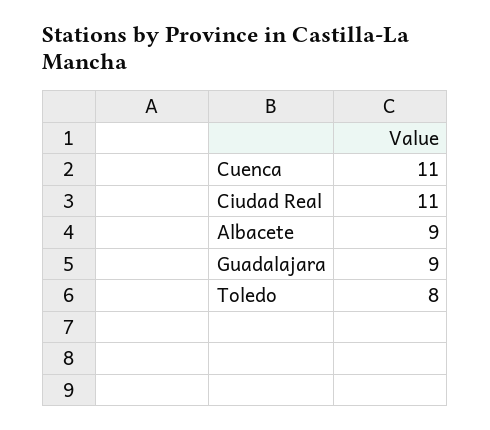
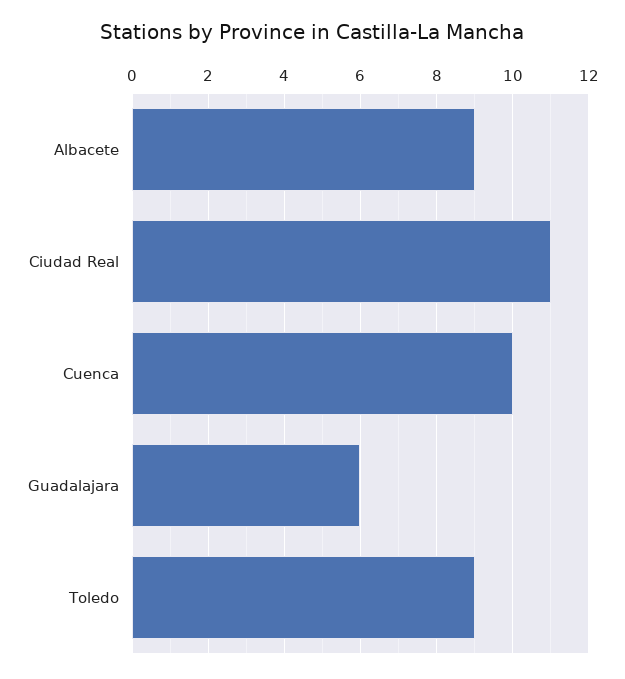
Cuenca: 11 -> 10
Guadalajara: 9 -> 6
Toledo: 8 -> 9

